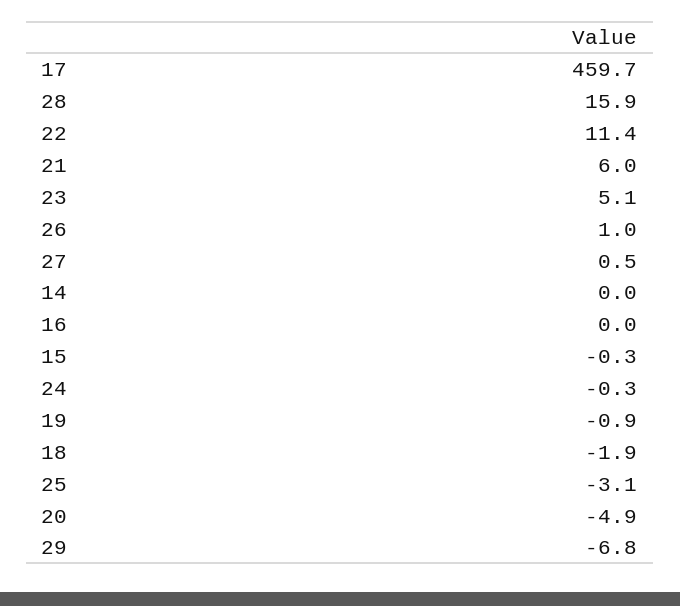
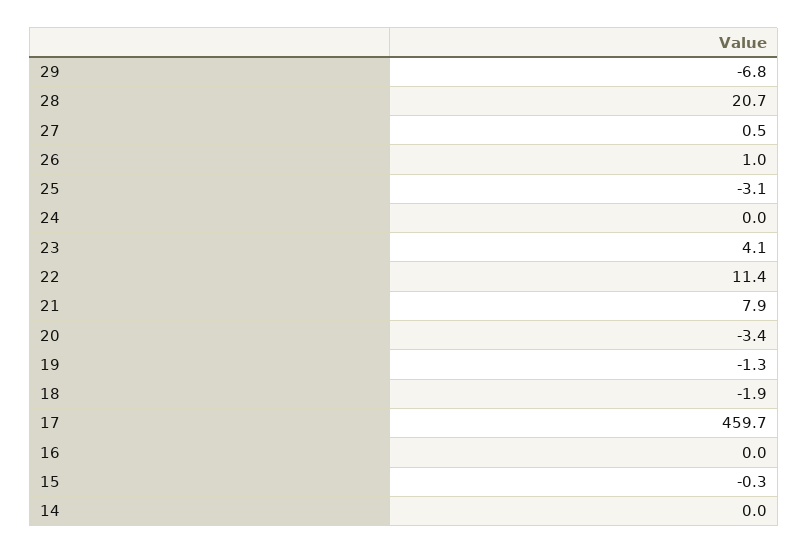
28: 15.9 -> 20.7
21: 6 -> 7.9
23: 5.1 -> 4.1
24: -0.3 -> 0
19: -0.9 -> -1.3
20: -4.9 -> -3.4

